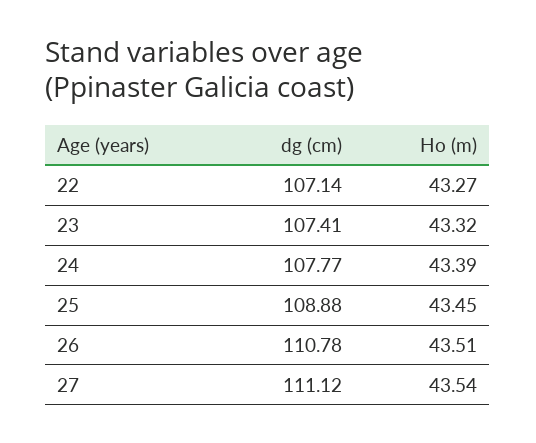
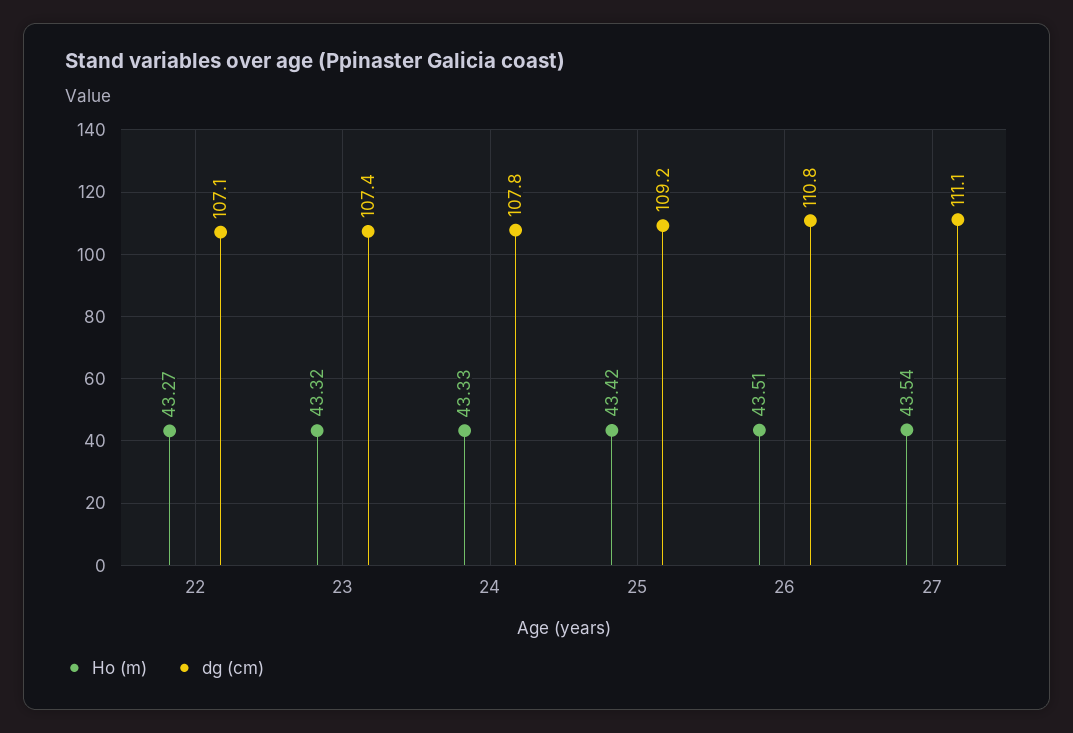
Ho (m), 24: 43.39 -> 43.33
dg (cm), 25: 108.88 -> 109.2
Ho (m), 25: 43.45 -> 43.42

